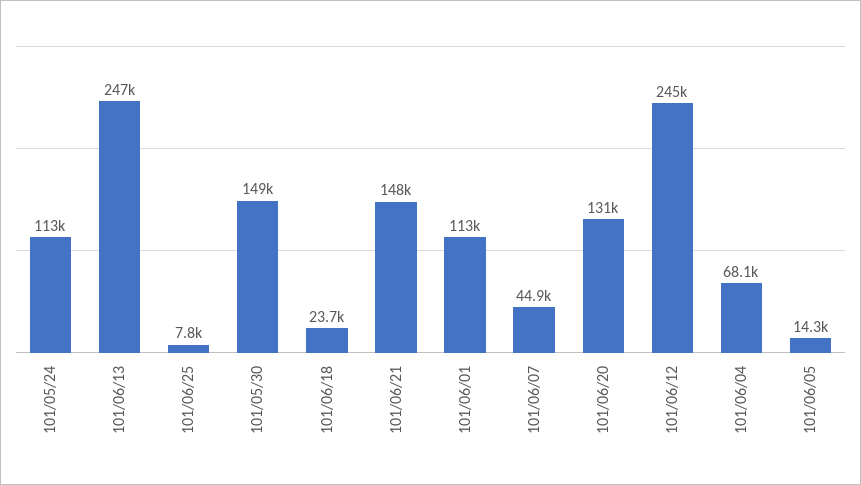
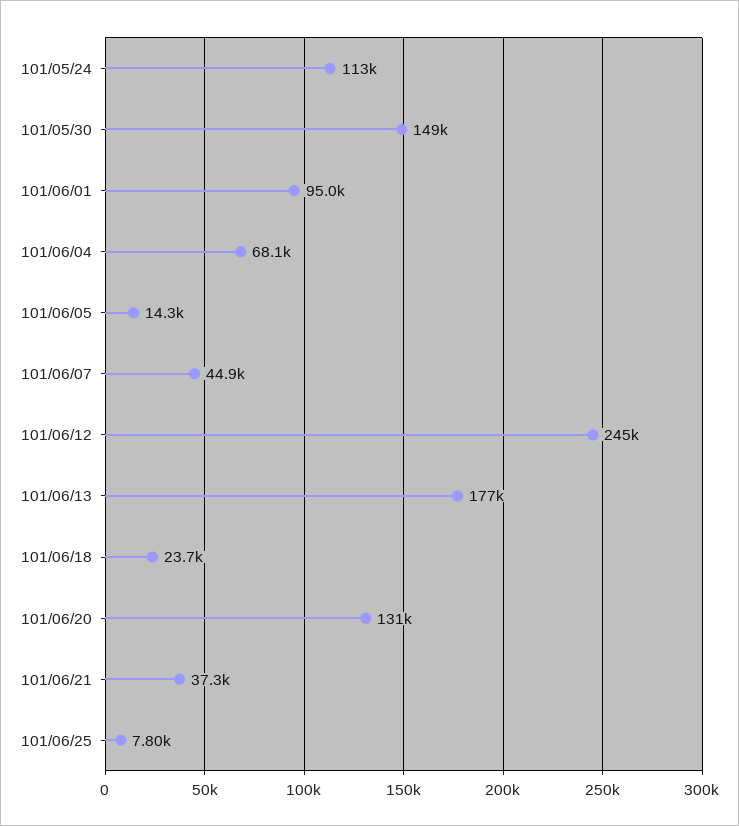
101/06/13: 247000 -> 177000
101/06/21: 148000 -> 37300
101/06/01: 113000 -> 95000

